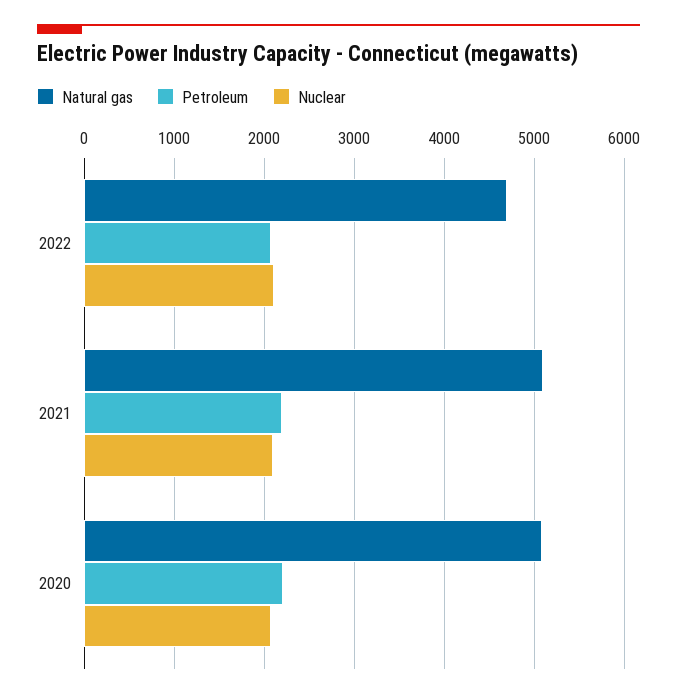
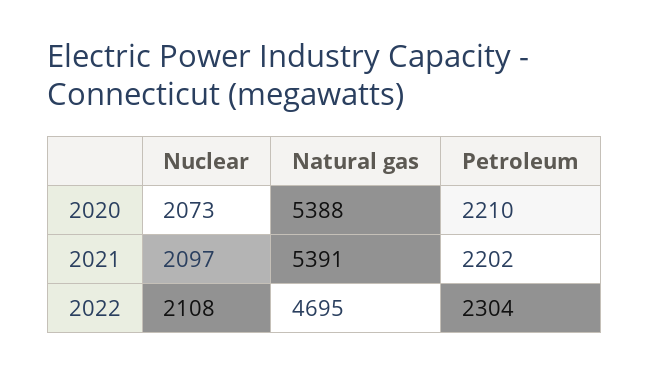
Petroleum, 2022: 2100 -> 2304
Natural gas, 2021: 5100 -> 5391
Natural gas, 2020: 5100 -> 5388

